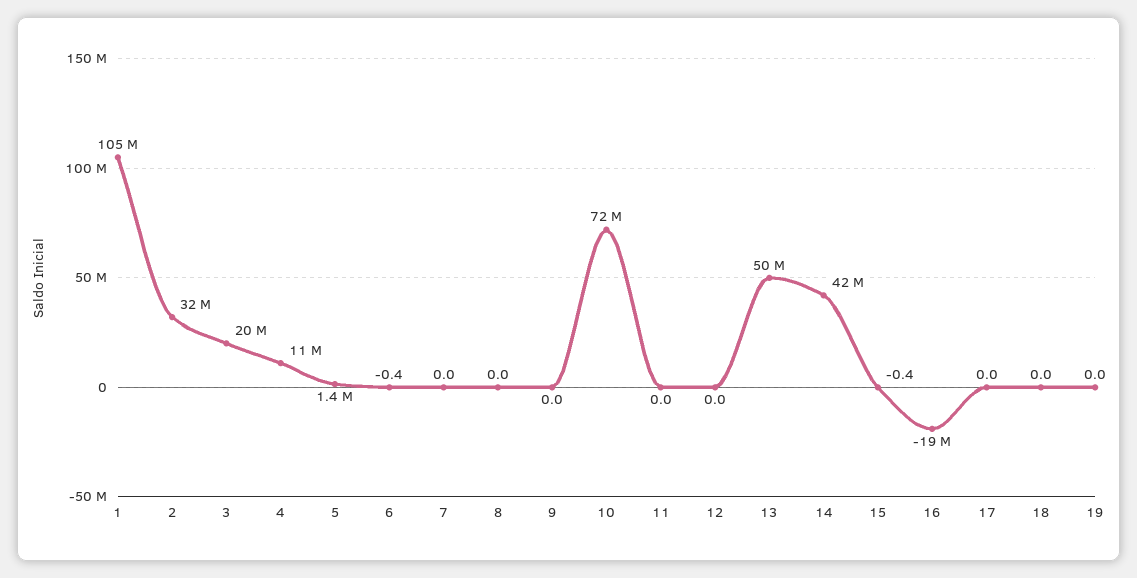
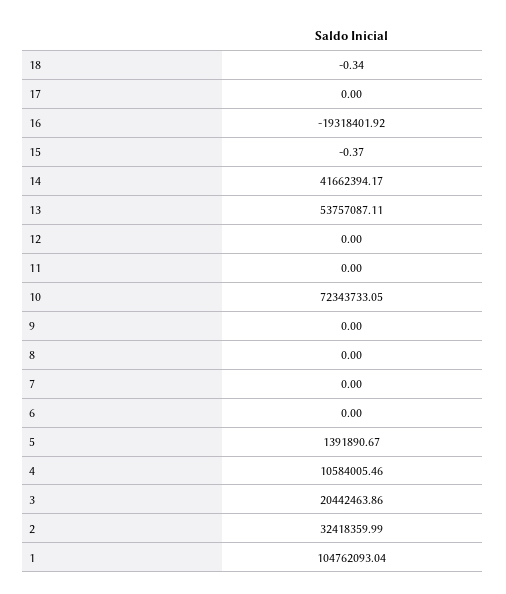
6: -0.4 -> 0
13: 50000000 -> 53757087.11
18: 0 -> -0.34
19: 0 -> none

